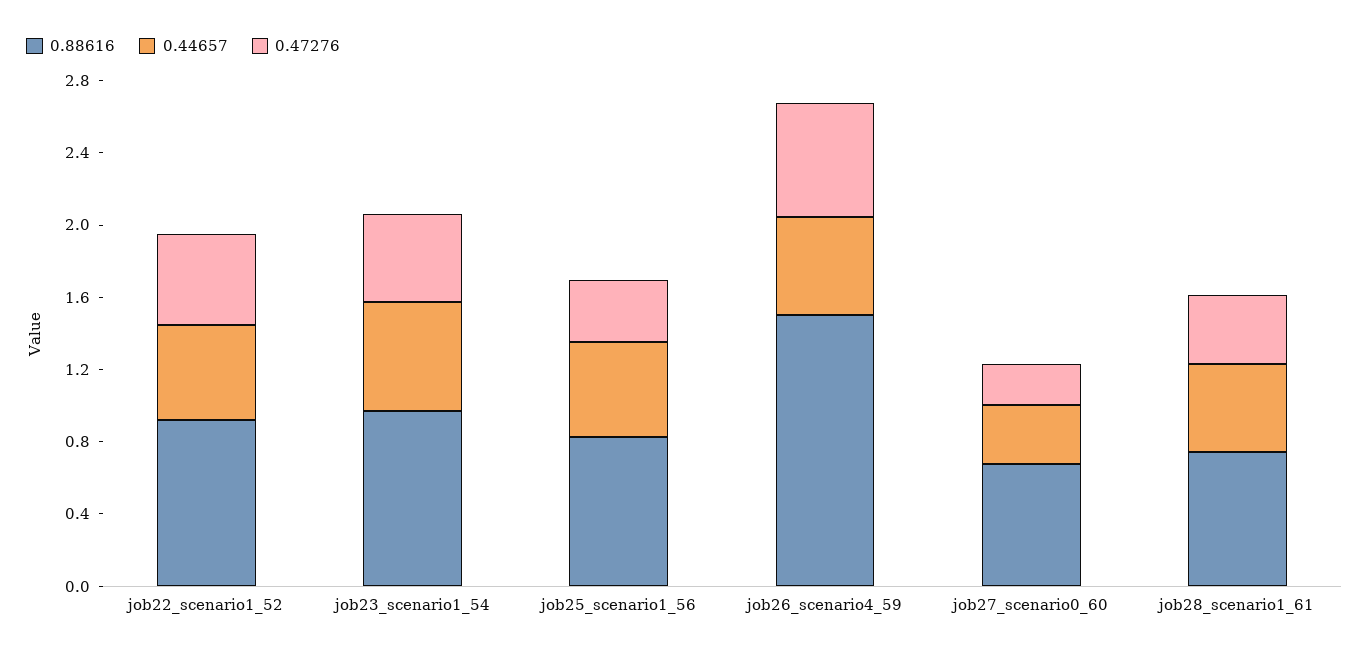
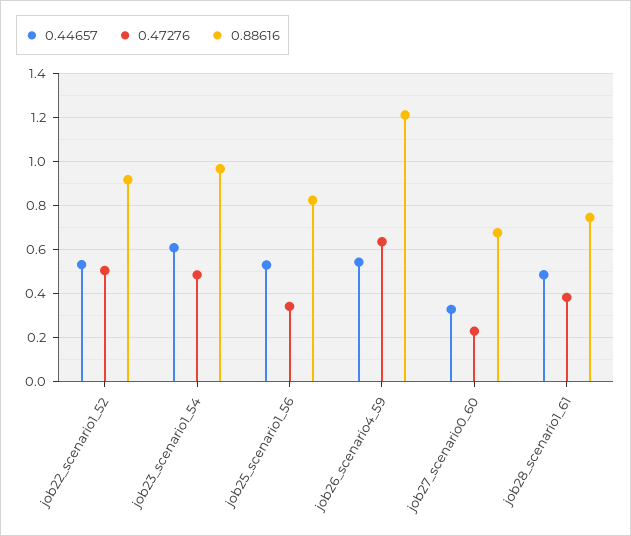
0.88616, job26_scenario4_59: 1.5 -> 1.2

